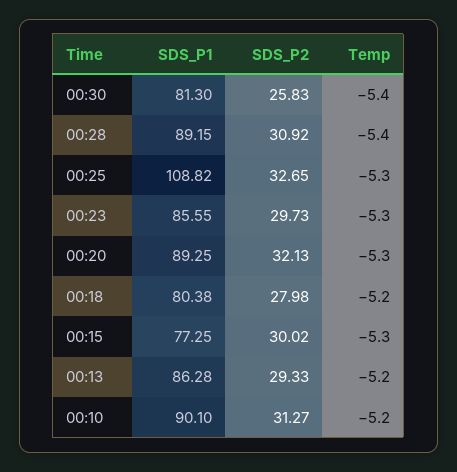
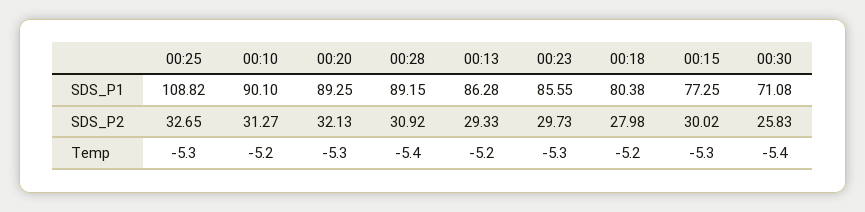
SDS_P1, 00:30: 81.3 -> 71.08

